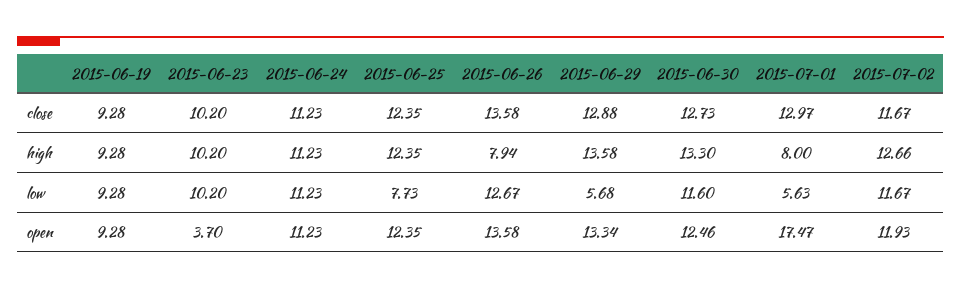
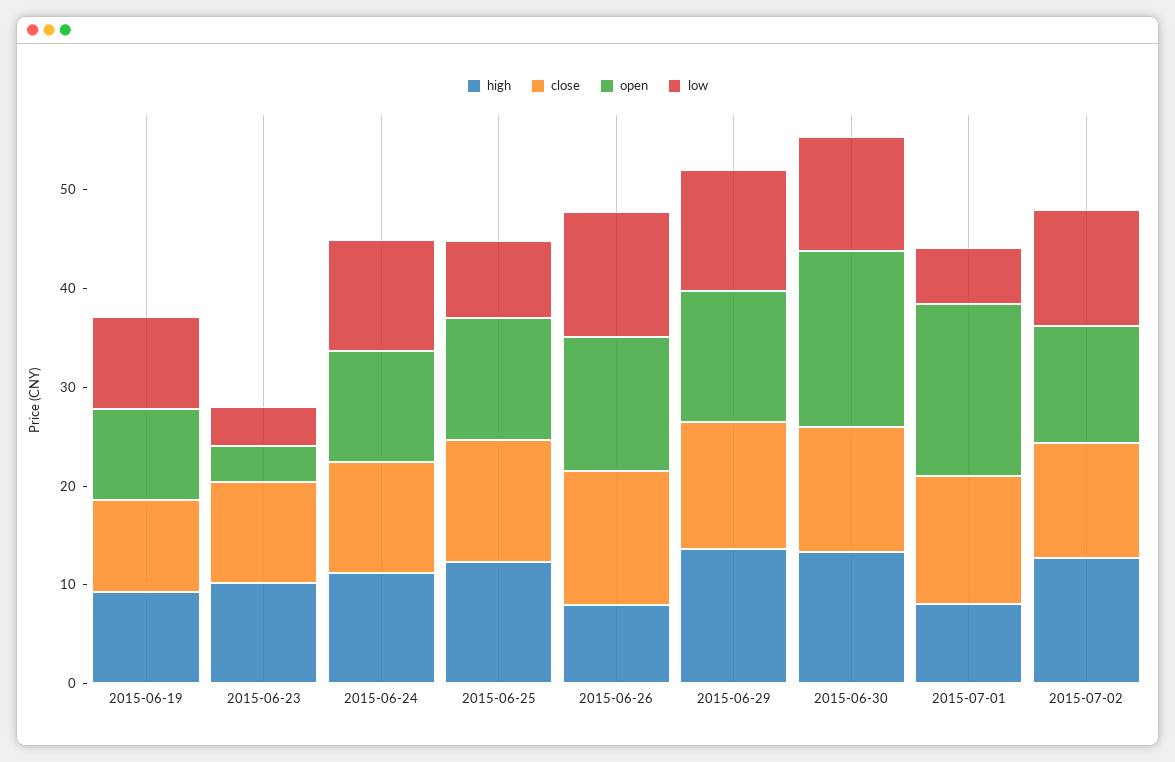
low, 2015-06-23: 10.2 -> 4
low, 2015-06-29: 5.68 -> 12
open, 2015-06-30: 12.46 -> 18

